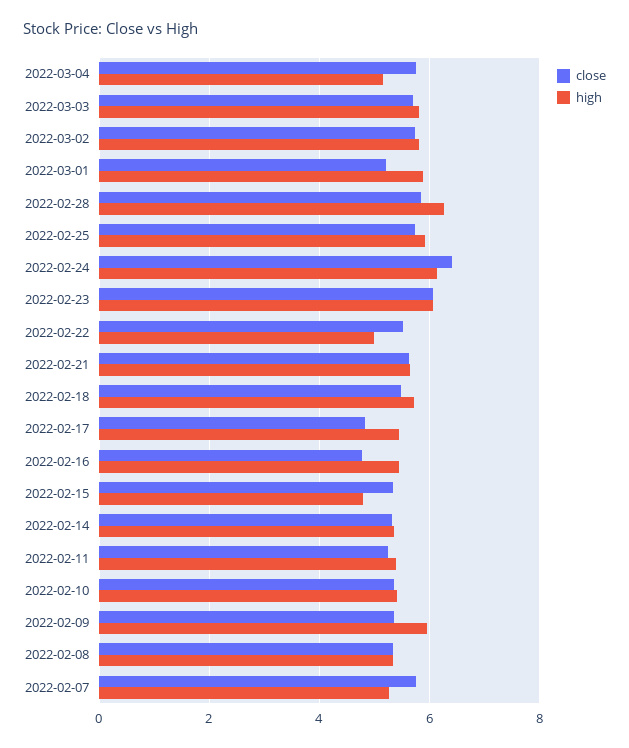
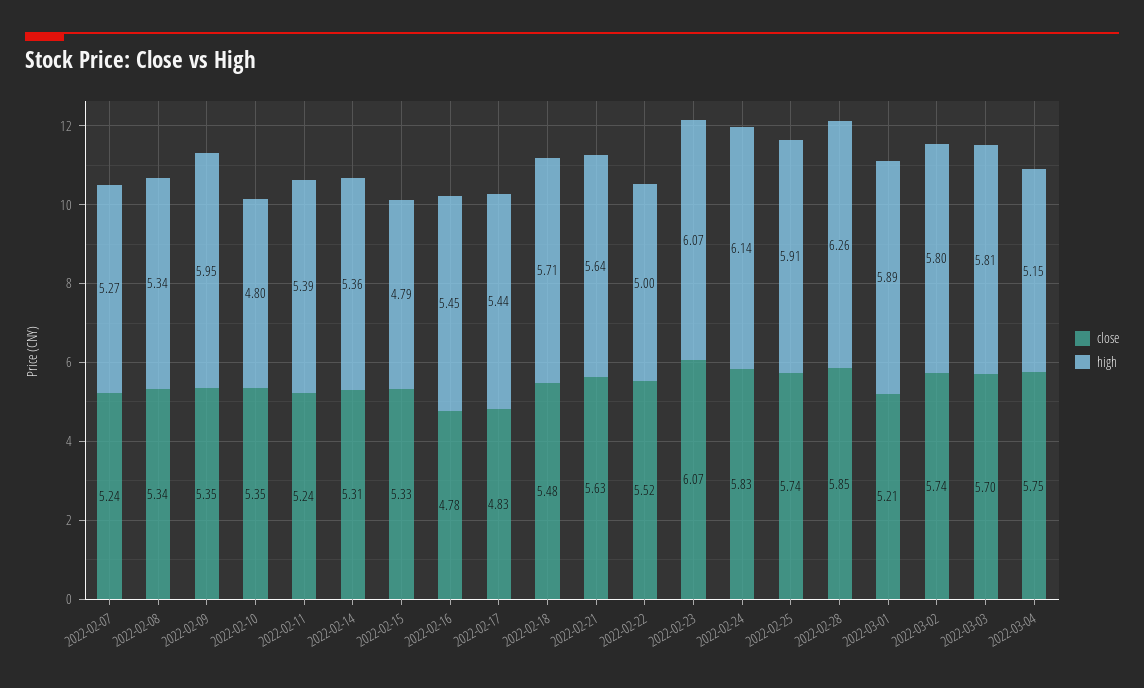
close, 2022-02-24: 6.4 -> 5.83
high, 2022-02-10: 5.4 -> 4.8
close, 2022-02-07: 5.8 -> 5.24

